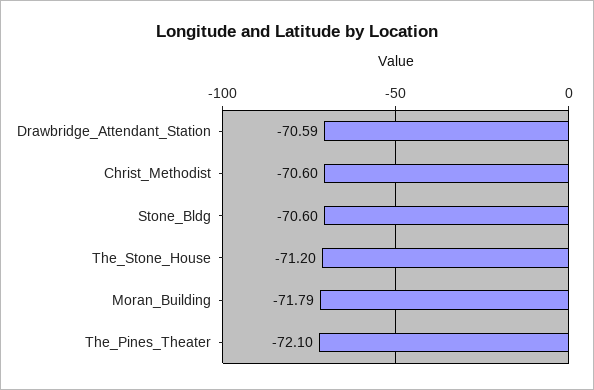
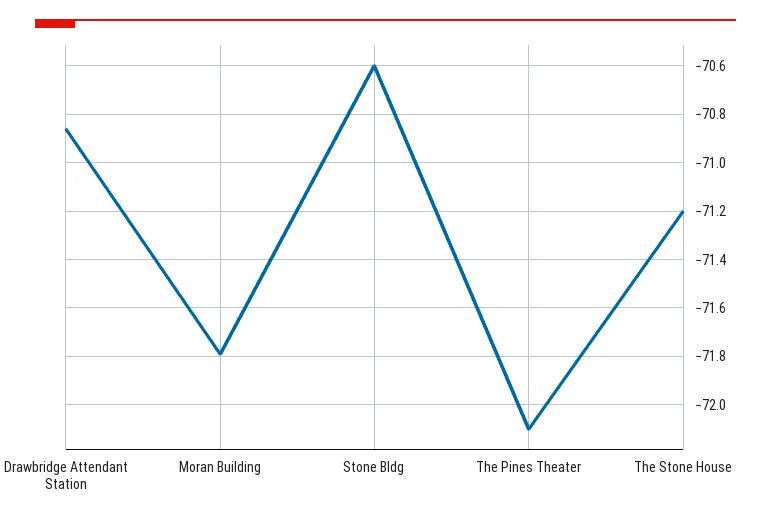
Drawbridge_Attendant_Station: -70.59 -> -70.85
Christ_Methodist: -70.6 -> none

